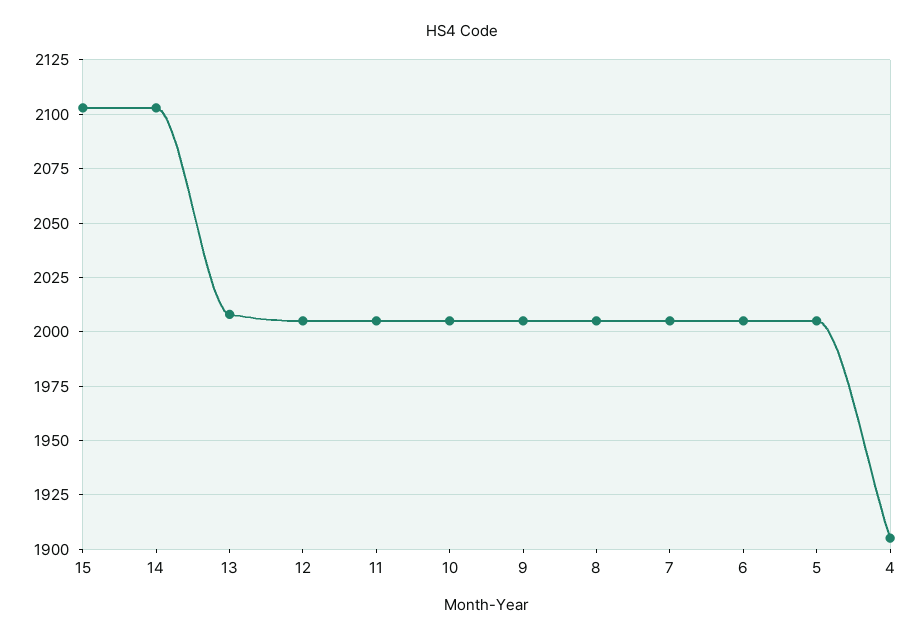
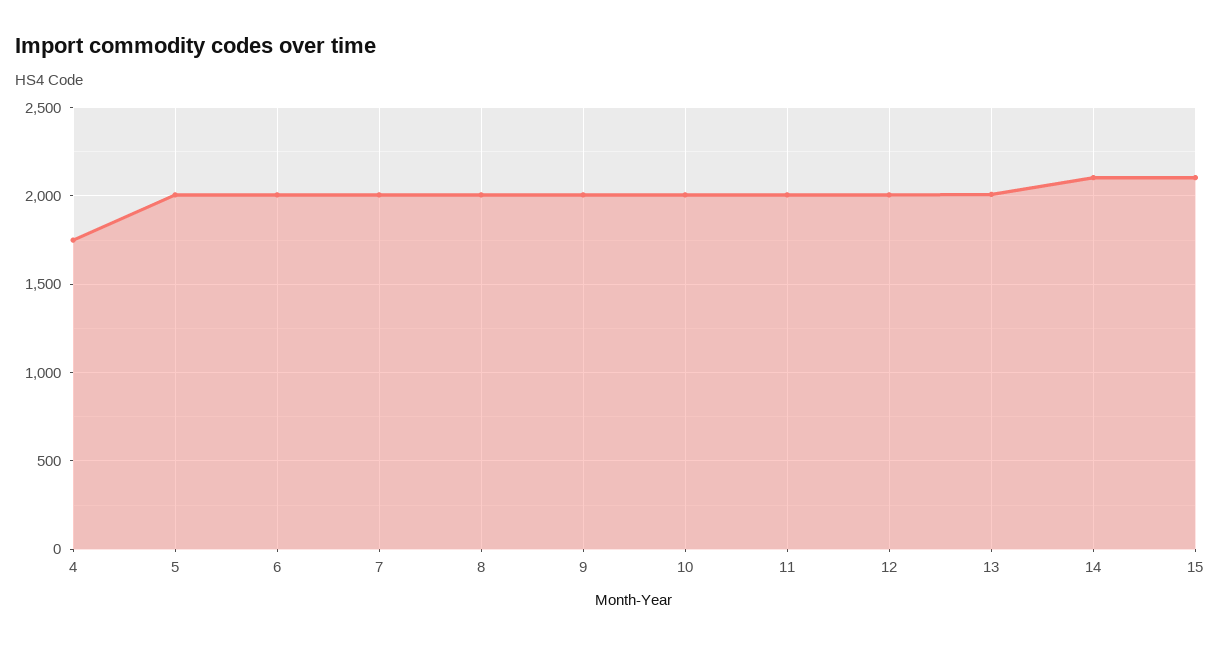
4: 1905 -> 1750

